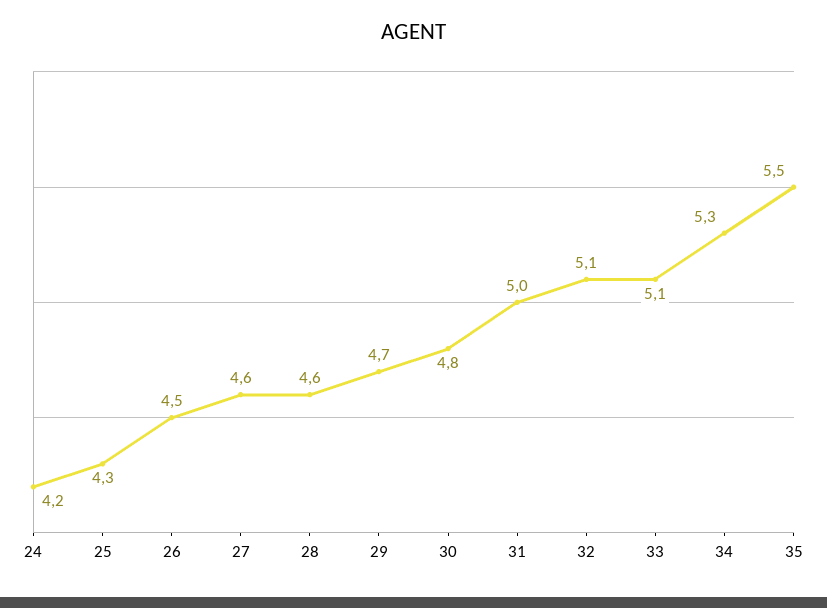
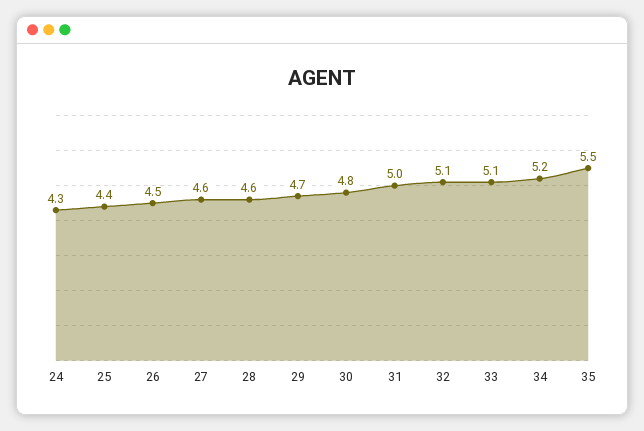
24: 4.2 -> 4.3
25: 4.3 -> 4.4
34: 5.3 -> 5.2

